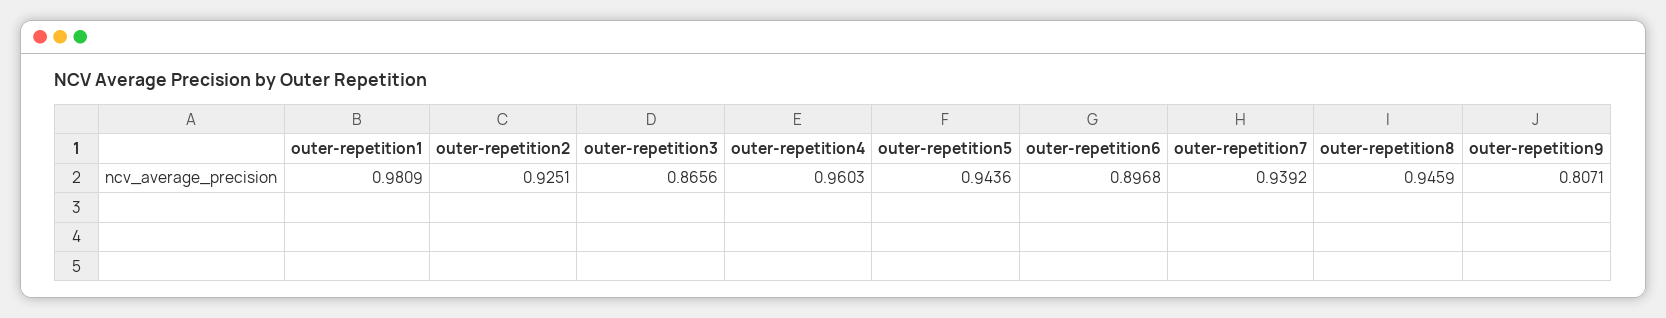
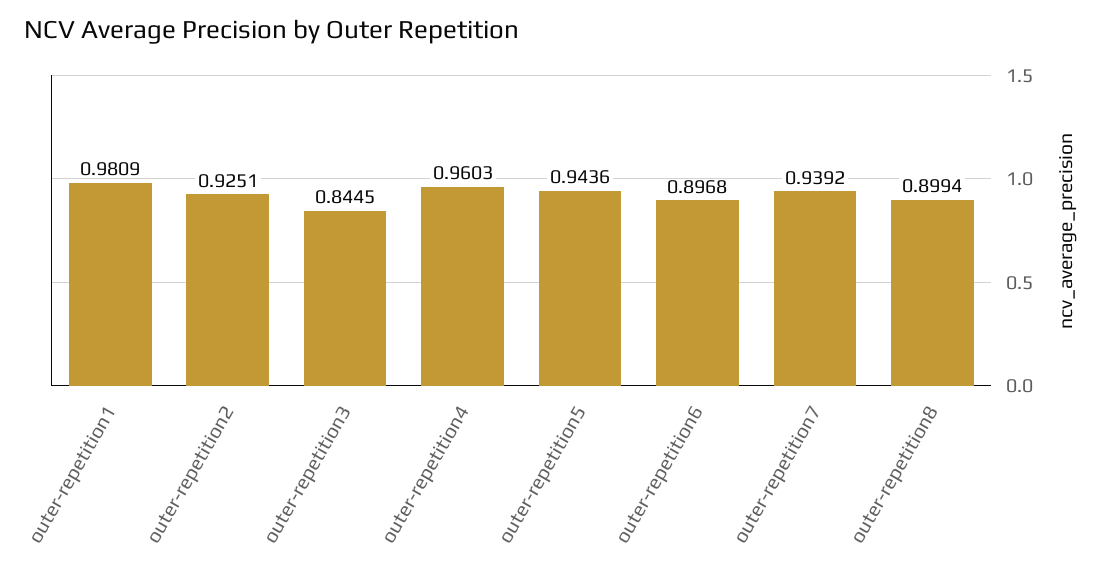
outer-repetition3: 0.8656 -> 0.8445
outer-repetition8: 0.9459 -> 0.8994
outer-repetition9: 0.8071 -> none

